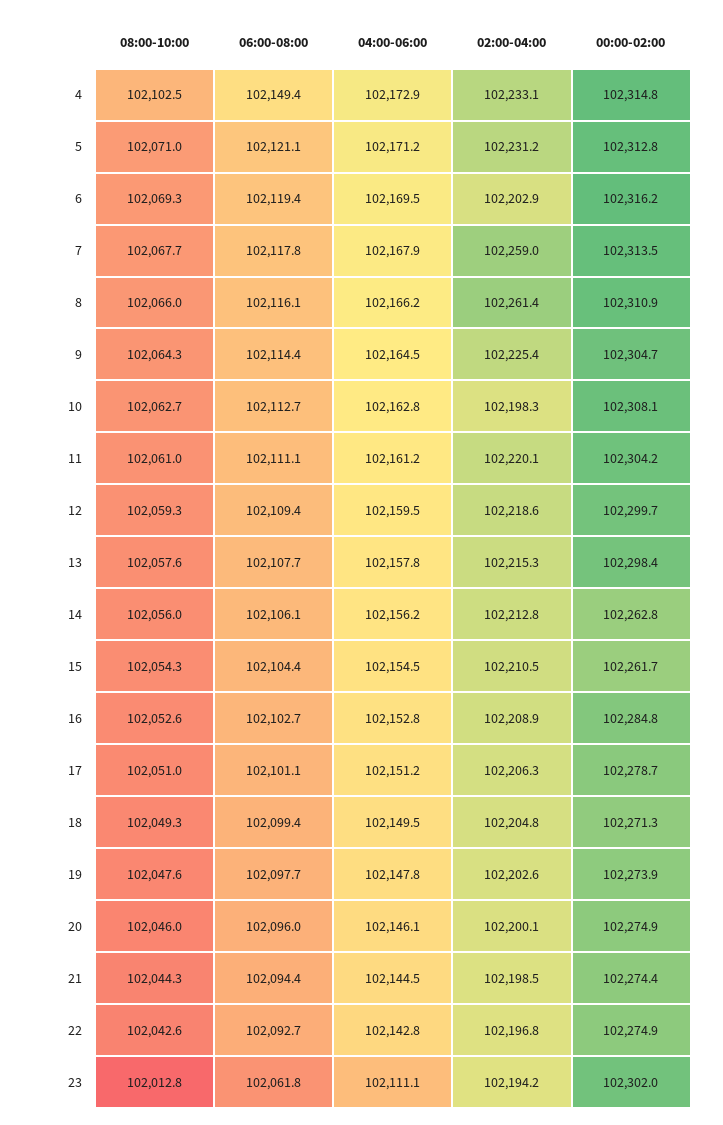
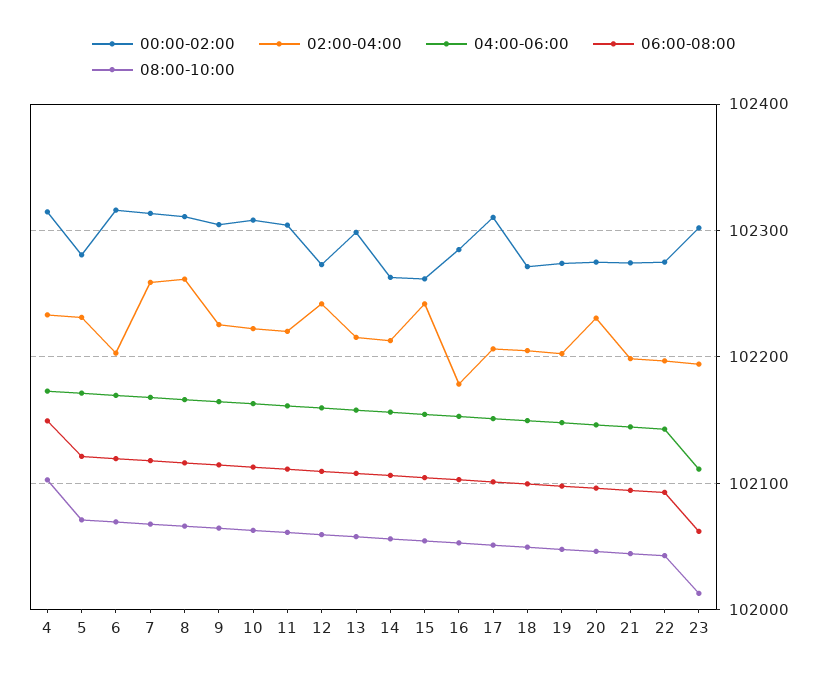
00:00-02:00, 5: 102312.8 -> 102280
02:00-04:00, 10: 102198.3 -> 102220
02:00-04:00, 12: 102218.6 -> 102240
00:00-02:00, 12: 102299.7 -> 102270
02:00-04:00, 15: 102210.5 -> 102240
02:00-04:00, 16: 102208.9 -> 102180
00:00-02:00, 17: 102278.7 -> 102310
02:00-04:00, 20: 102200.1 -> 102230

